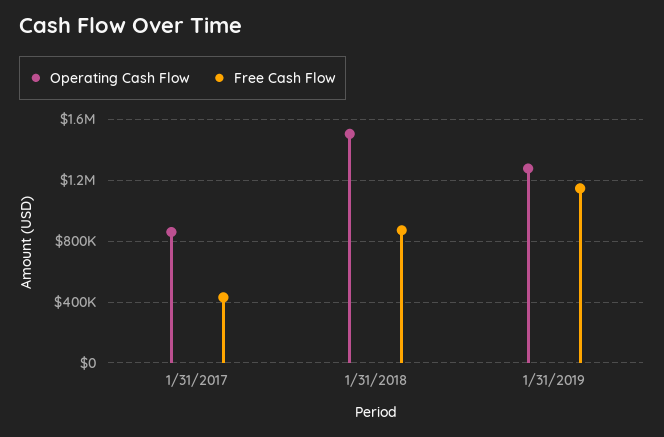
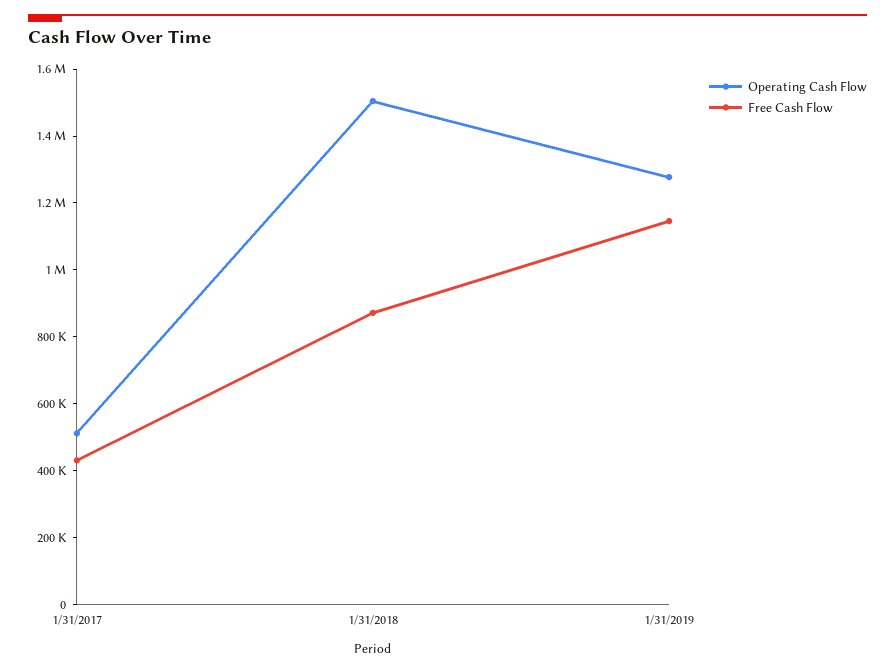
Operating Cash Flow, 1/31/2017: 850000 -> 500000

